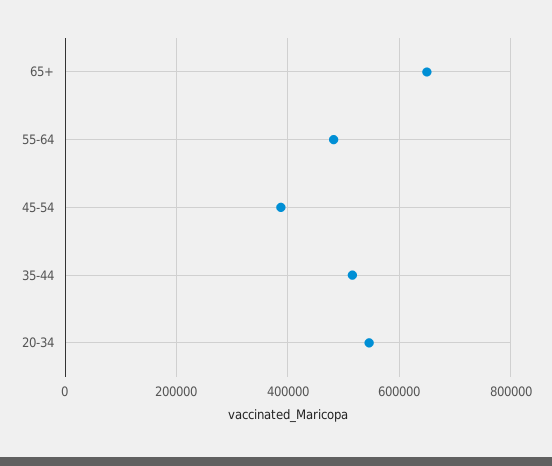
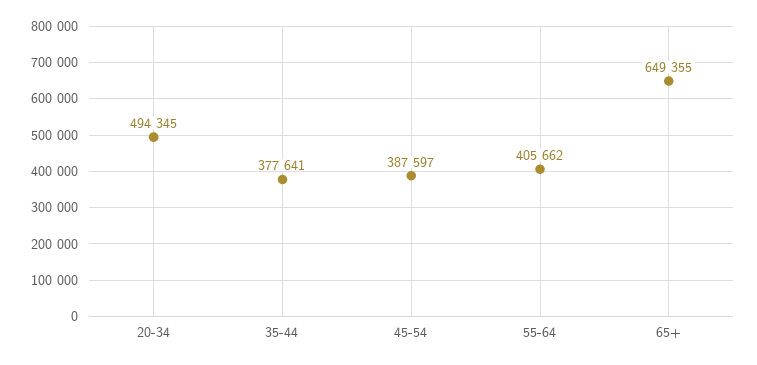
55-64: 480000 -> 405662
35-44: 520000 -> 377641
20-34: 540000 -> 494345

